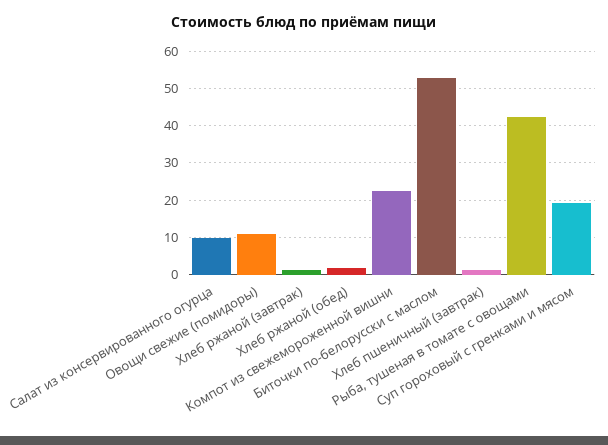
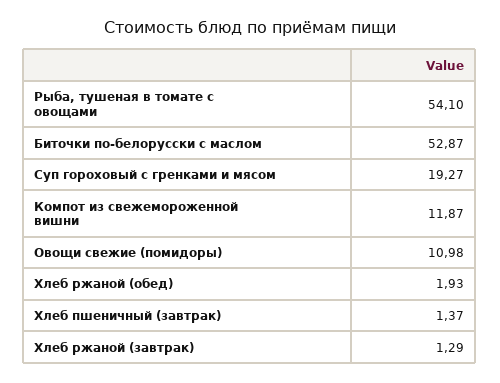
Салат из консервированного огурца: 10 -> none
Компот из свежемороженной вишни: 22 -> 11.87
Рыба, тушеная в томате с овощами: 42 -> 54.1

